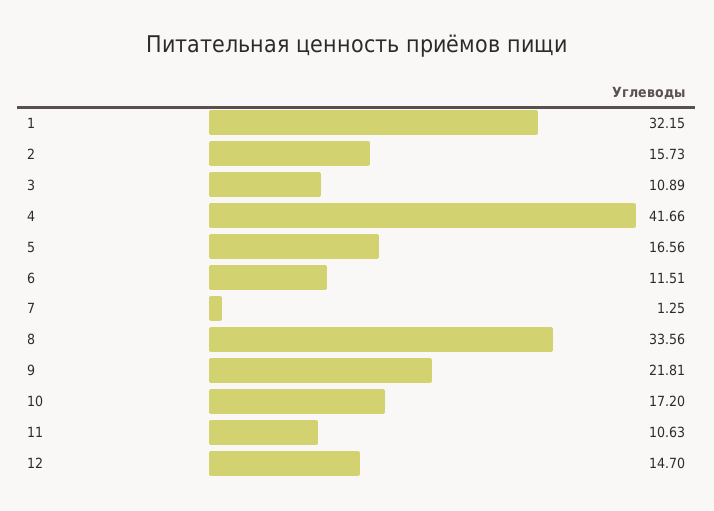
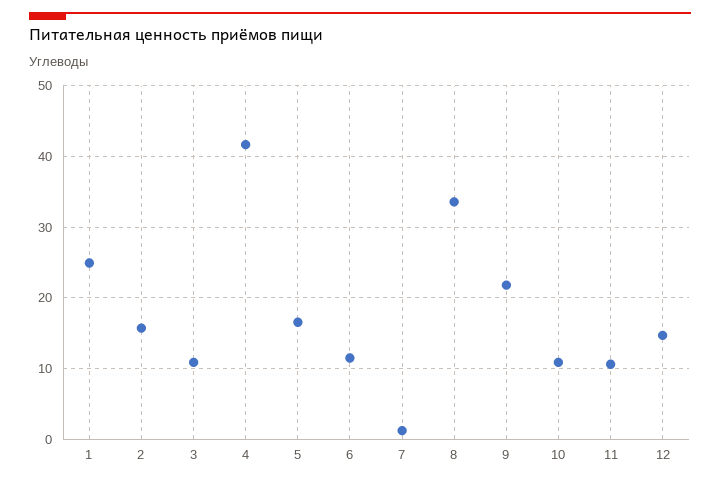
1: 32.15 -> 25
10: 17.2 -> 11

